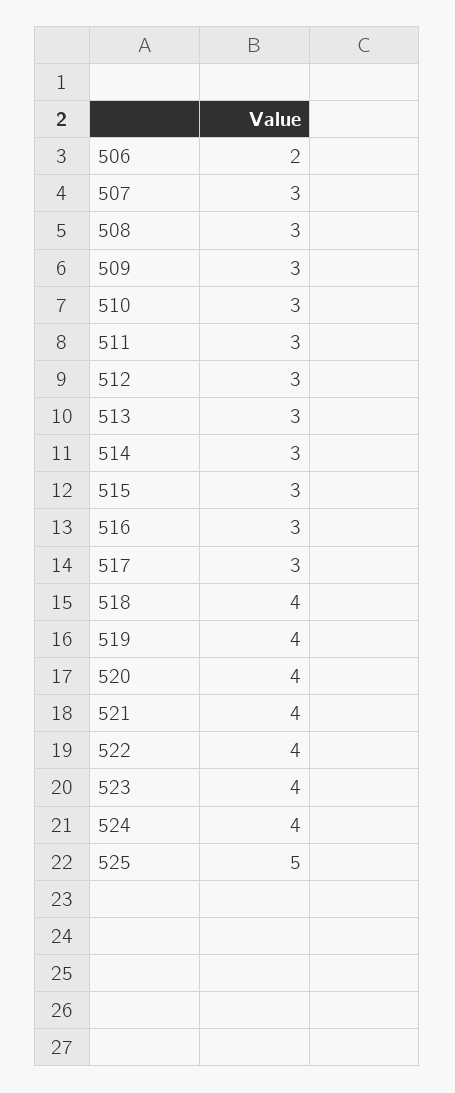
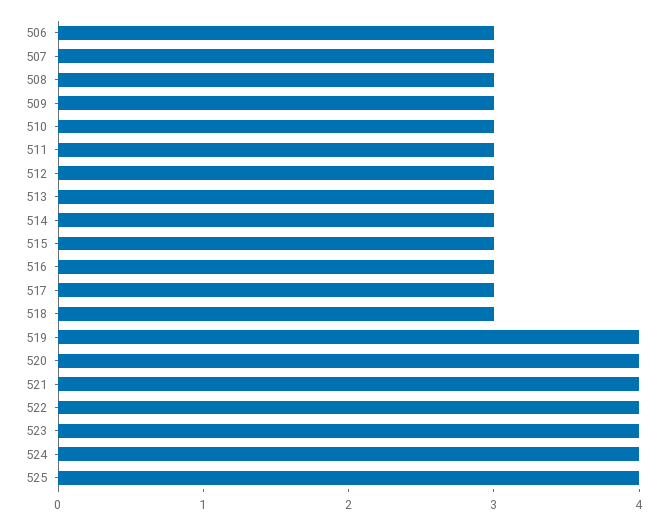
506: 2 -> 3
518: 4 -> 3
525: 5 -> 4

